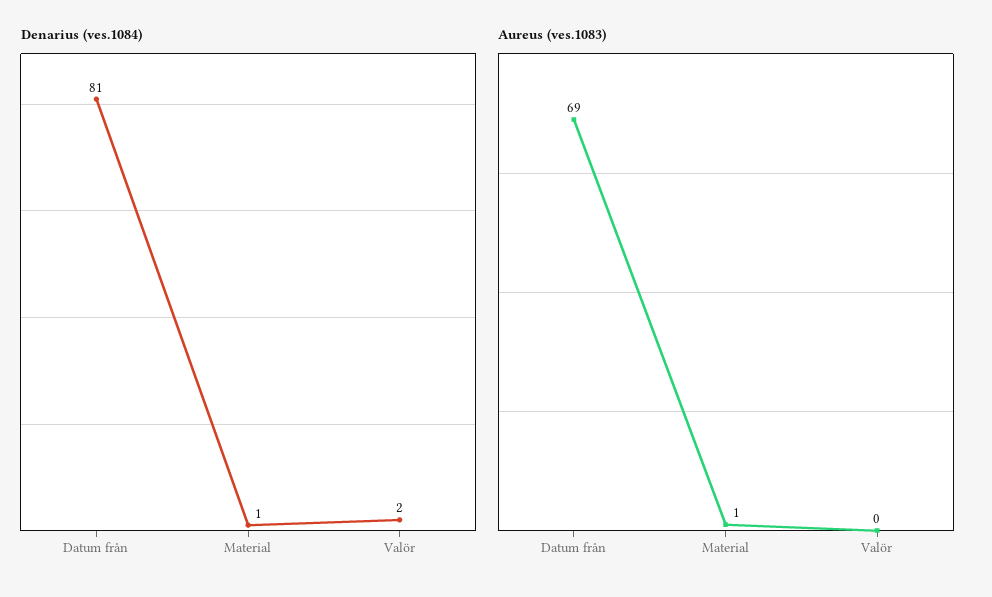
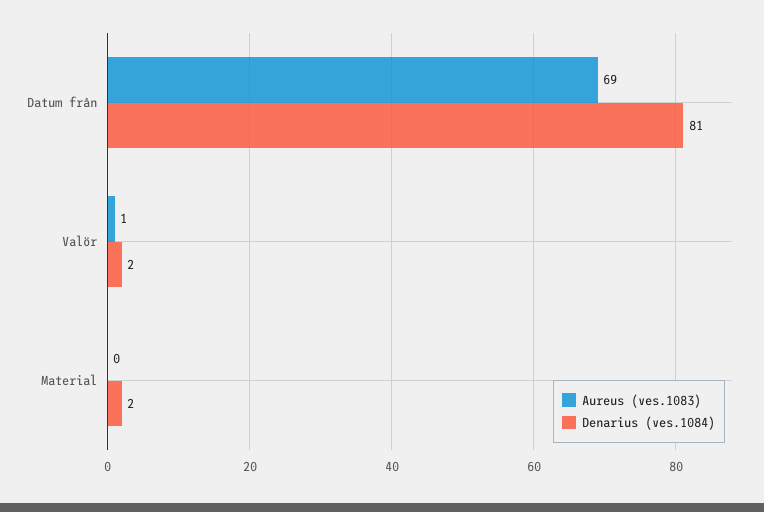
Denarius (ves.1084), Material: 1 -> 2
Aureus (ves.1083), Material: 1 -> 0
Aureus (ves.1083), Valör: 0 -> 1

